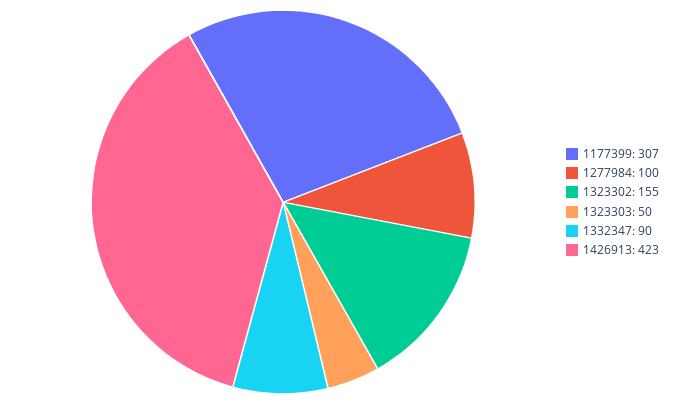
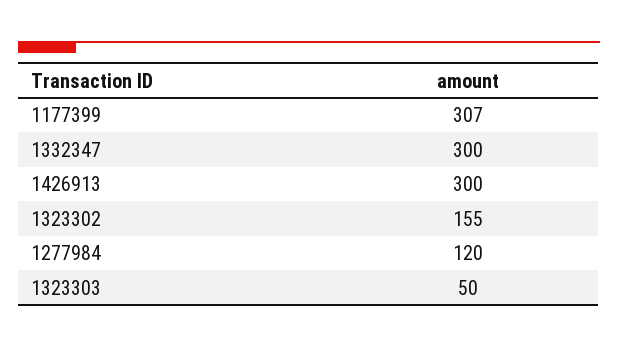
1277984: 100 -> 120
1332347: 90 -> 300
1426913: 423 -> 300

